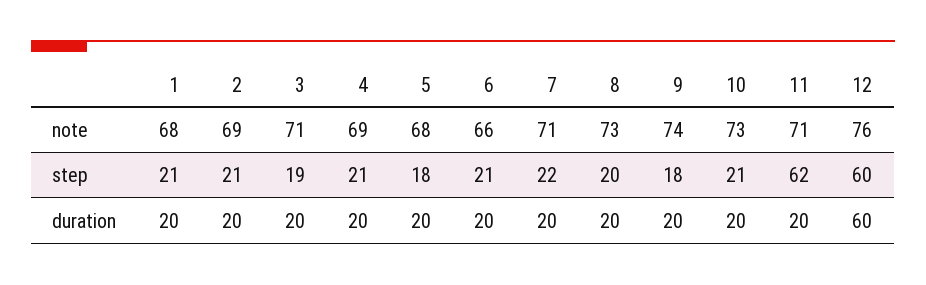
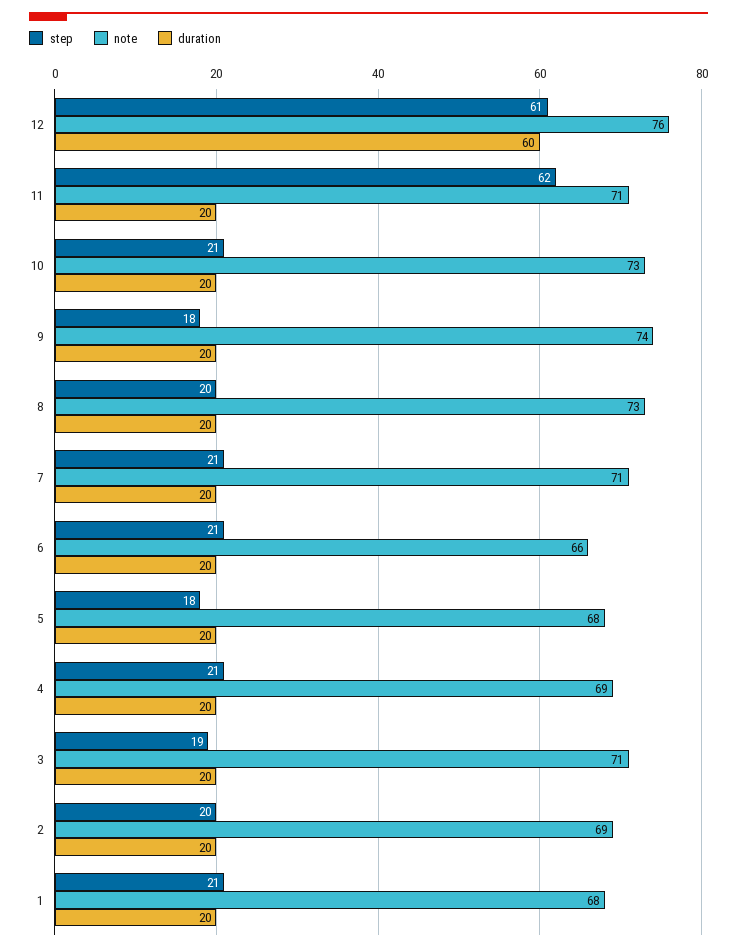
step, 2: 21 -> 20
step, 7: 22 -> 21
step, 12: 60 -> 61

